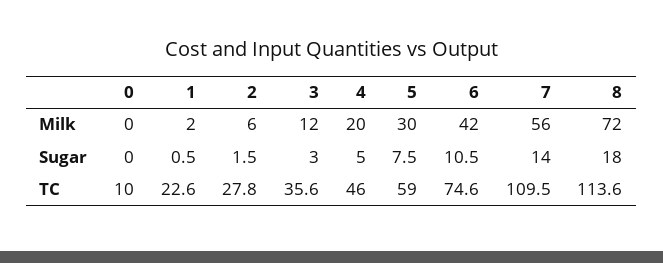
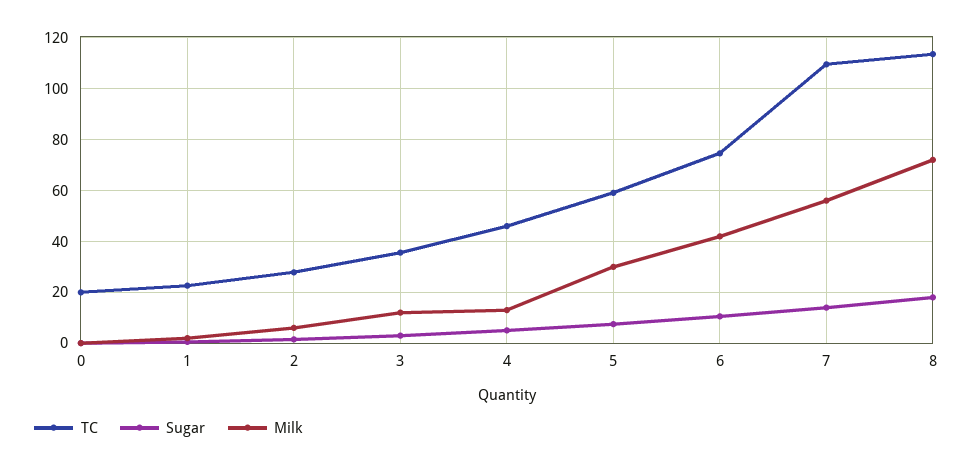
Milk, 4: 20 -> 12.5
TC, 0: 10 -> 20

